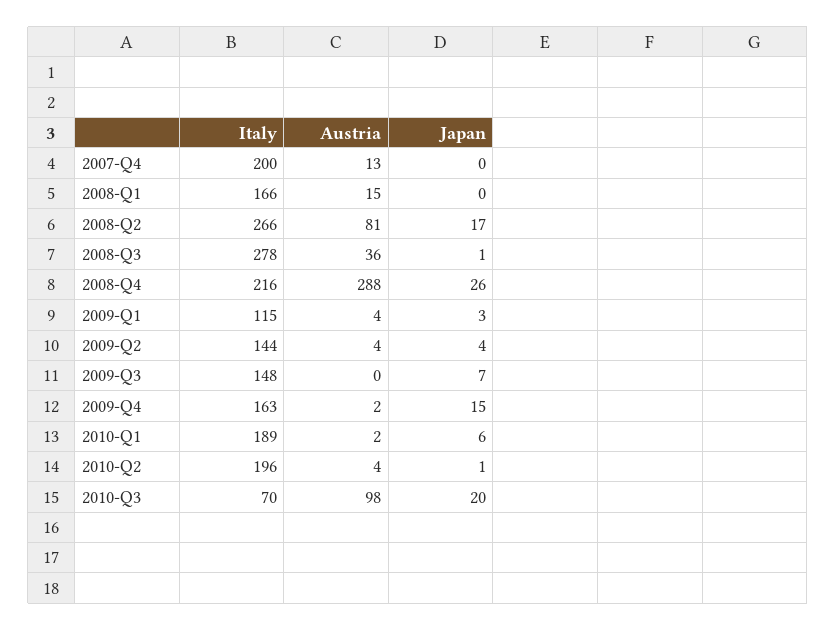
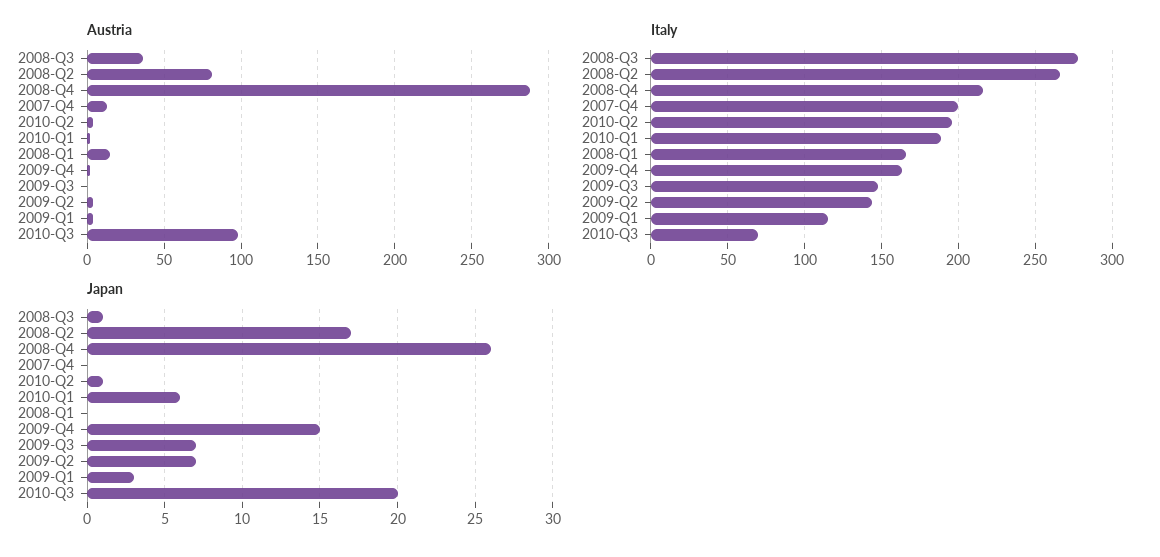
Japan, 2009-Q2: 4 -> 7

